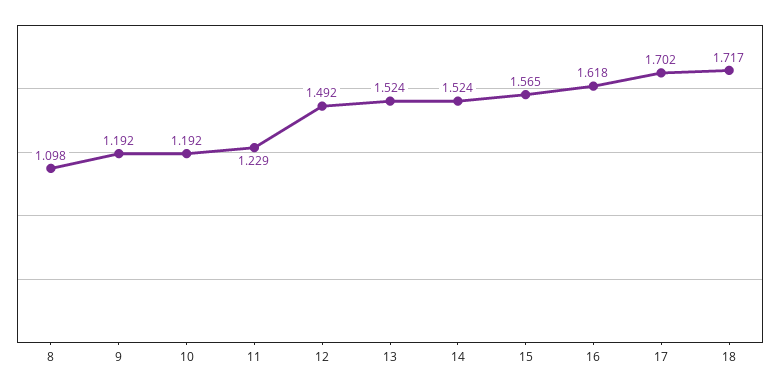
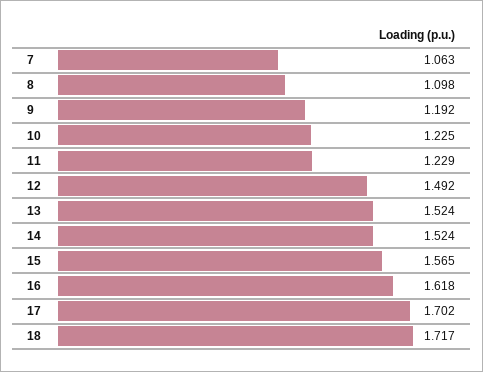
10: 1.192 -> 1.225
7: none -> 1.063

